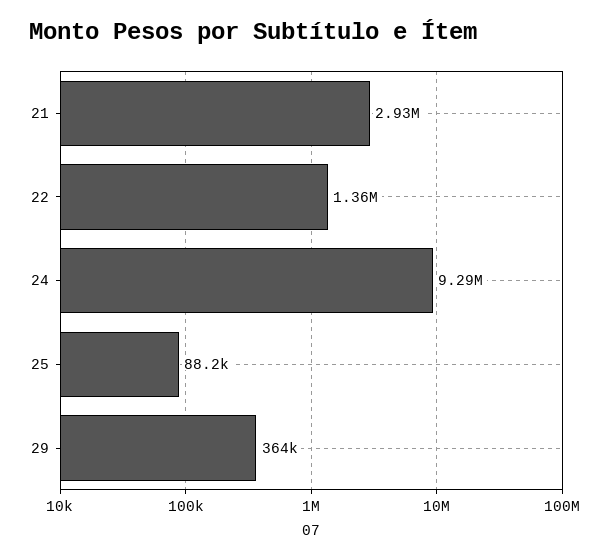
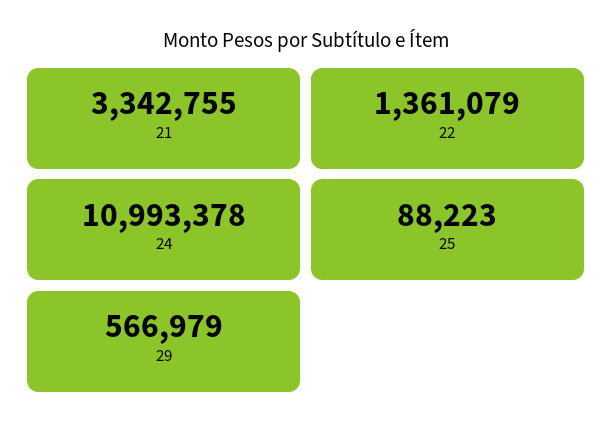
21: 2930000 -> 3342755
24: 9290000 -> 10993378
29: 364000 -> 566979

